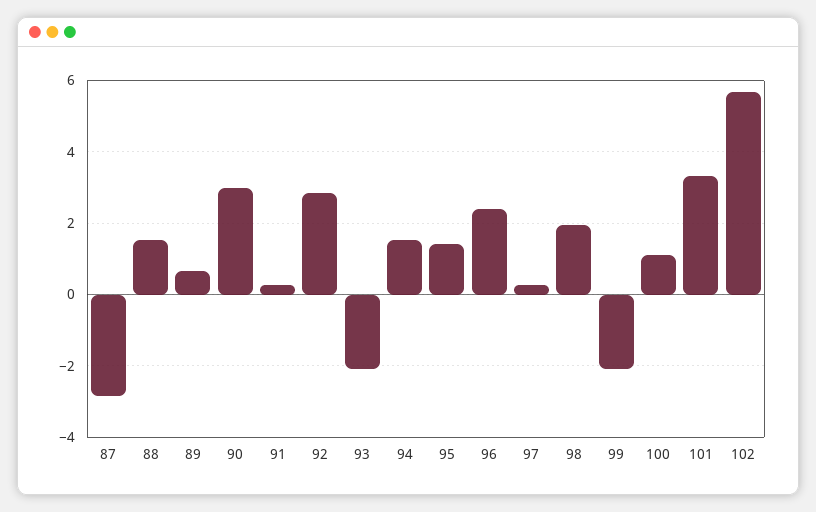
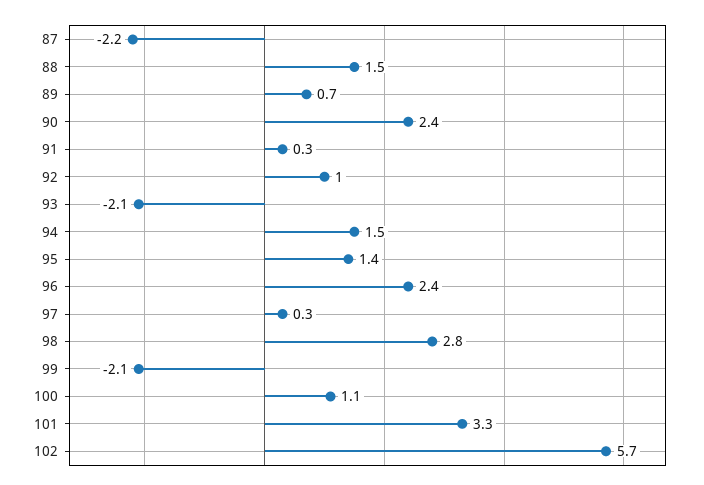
87: -2.8 -> -2.2
90: 3 -> 2.4
92: 2.8 -> 1
98: 2 -> 2.8

